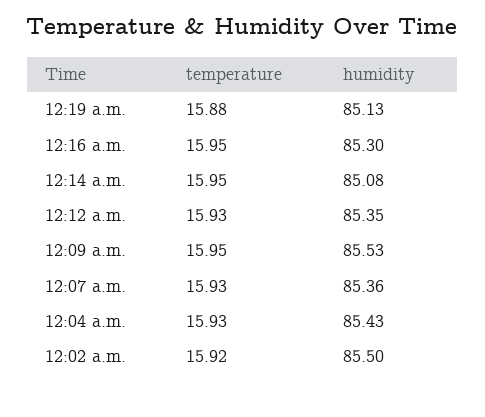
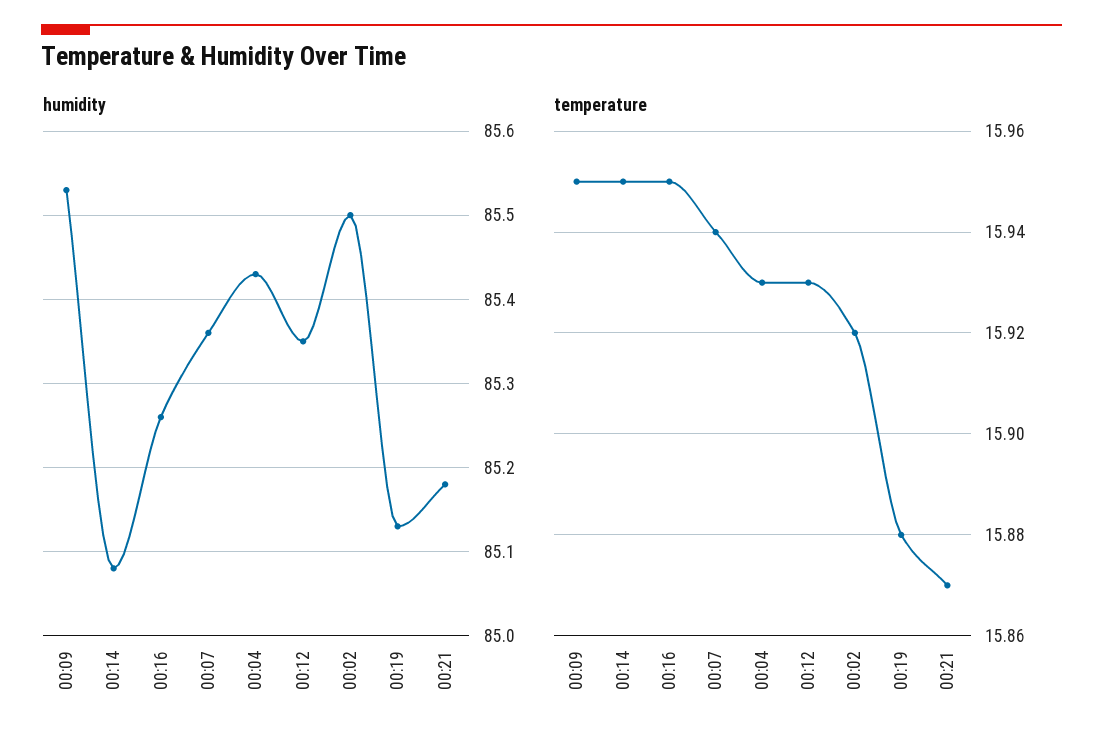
humidity, 12:16 a.m.: 85.3 -> 85.26
temperature, 12:07 a.m.: 15.93 -> 15.94
humidity, 00:21: none -> 85.18
temperature, 00:21: none -> 15.87

